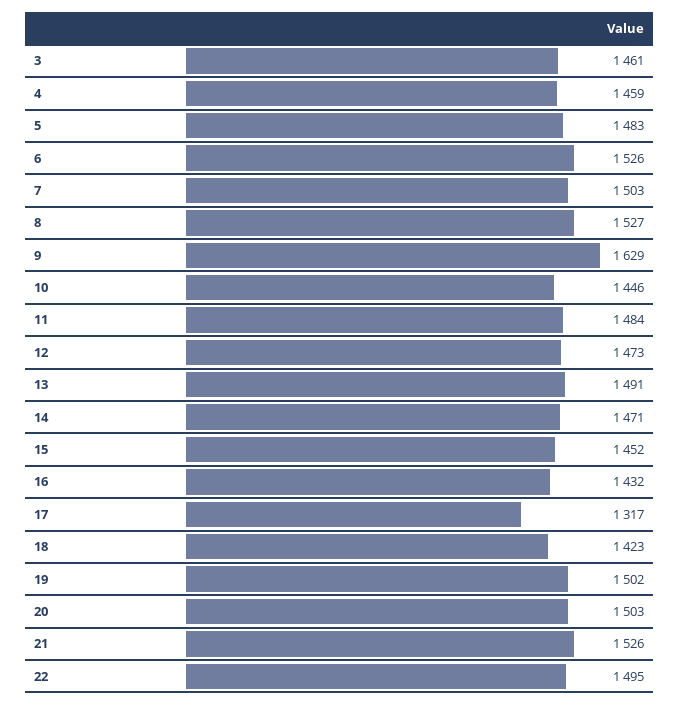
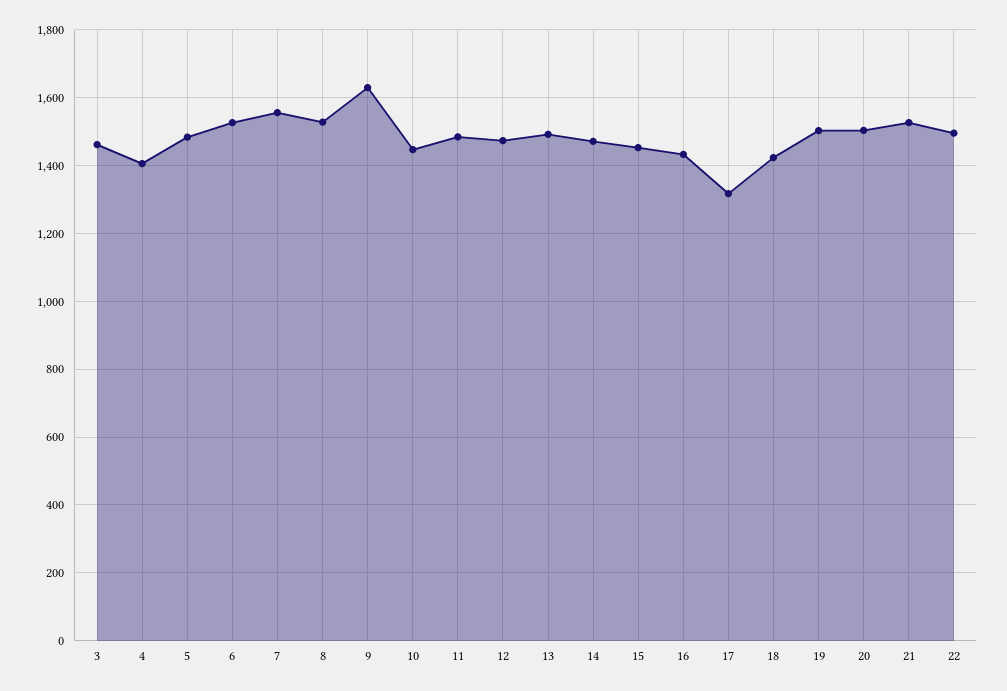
4: 1459 -> 1400
7: 1503 -> 1560

